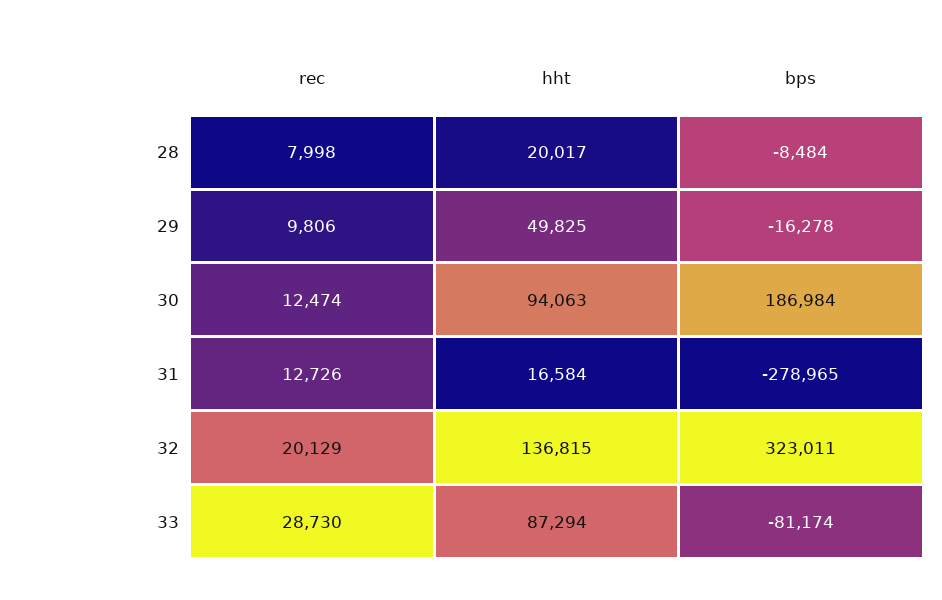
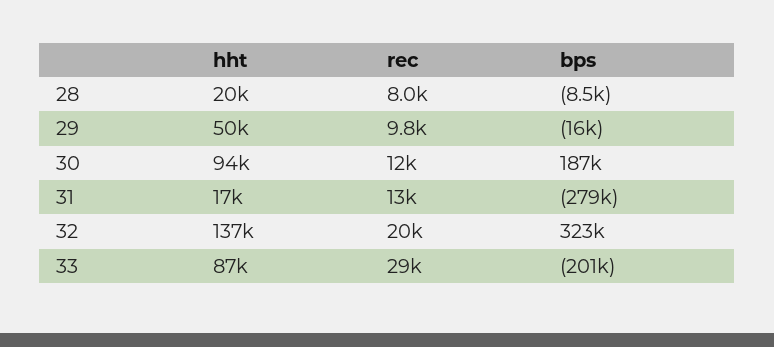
bps, 33: -81174 -> -201000

